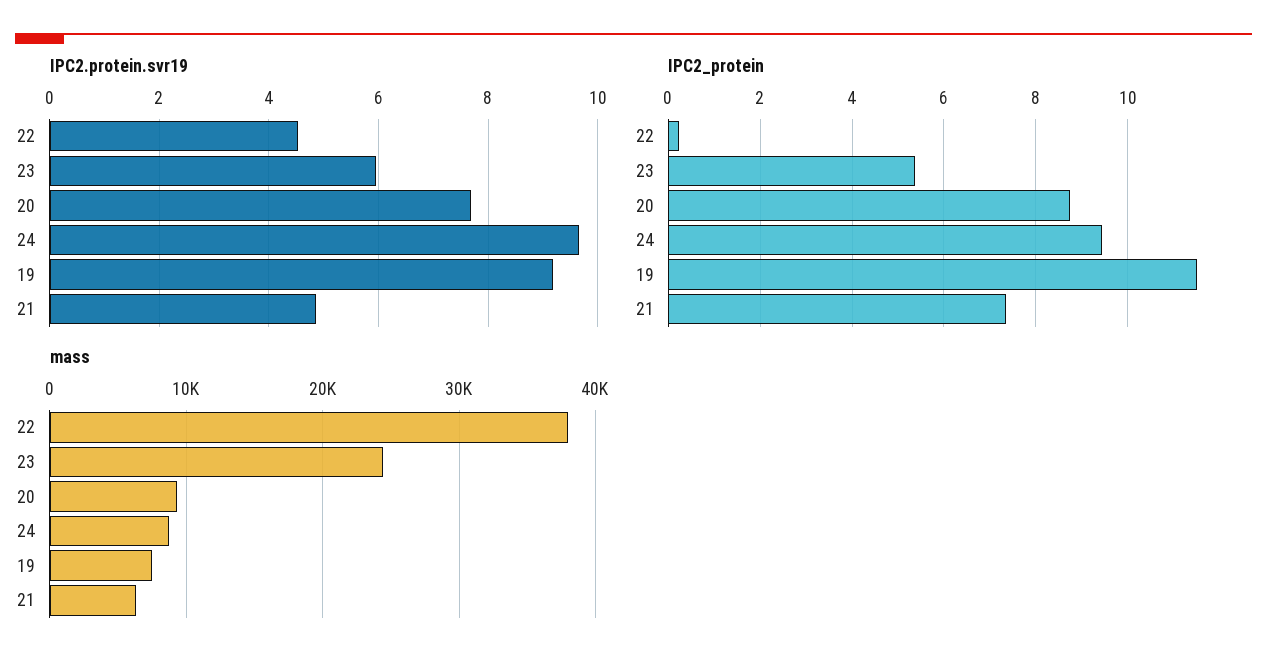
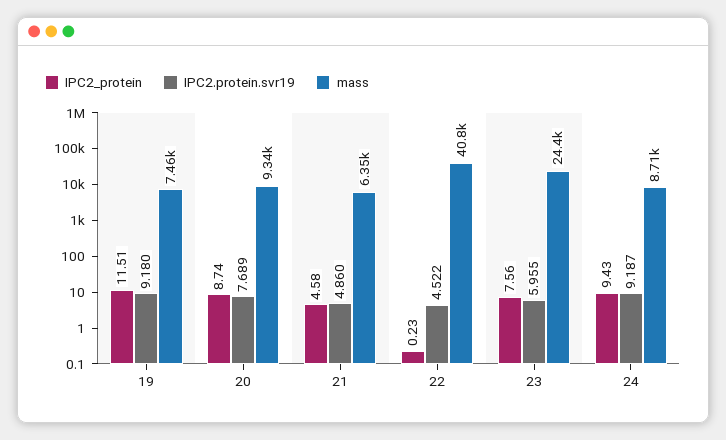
IPC2.protein.svr19, 24: 9.6 -> 9.187
IPC2_protein, 23: 5.4 -> 7.56
IPC2_protein, 21: 7.4 -> 4.58
mass, 22: 38000 -> 40800

